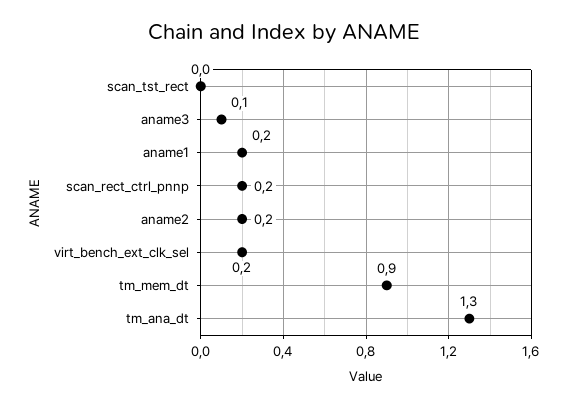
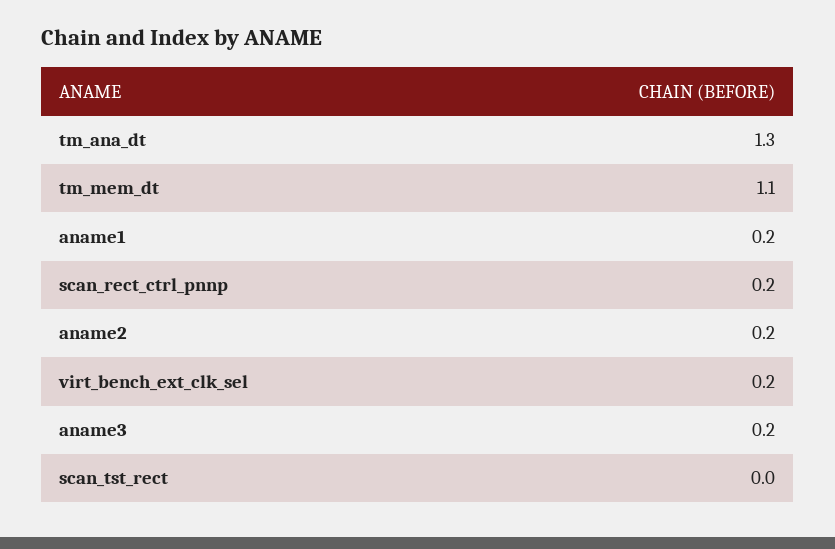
aname3: 0.1 -> 0.2
tm_mem_dt: 0.9 -> 1.1

